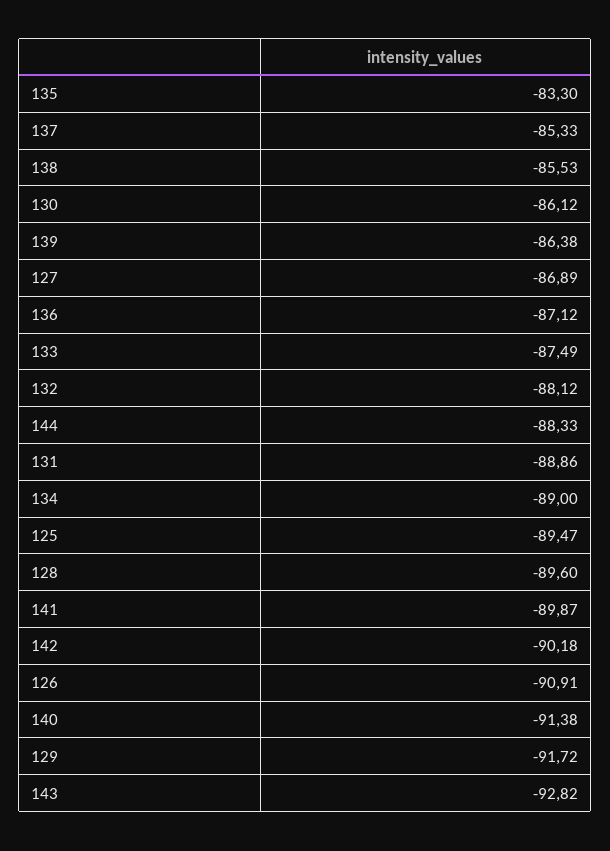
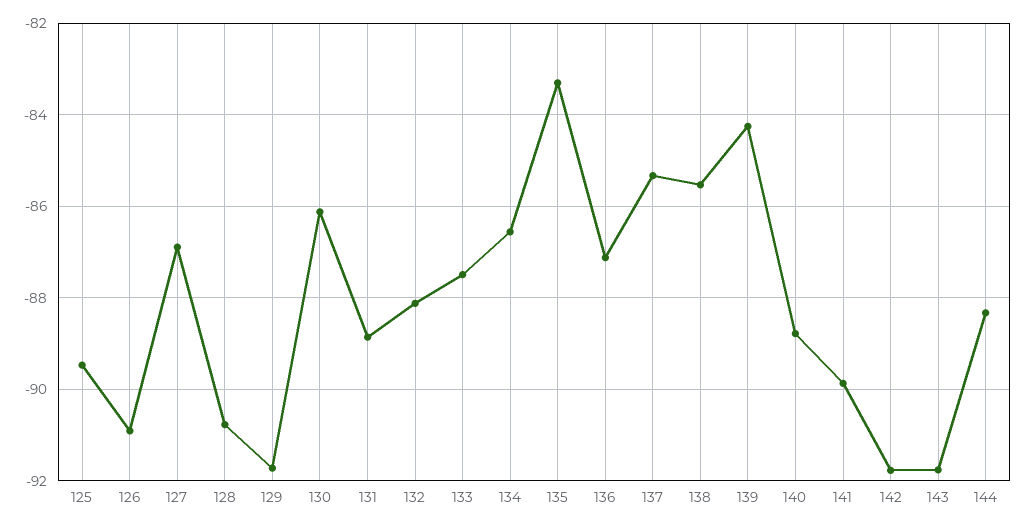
139: -86.38 -> -84.2
134: -89 -> -86.6
128: -89.6 -> -90.8
142: -90.18 -> -91.8
140: -91.38 -> -88.8
143: -92.82 -> -91.8

